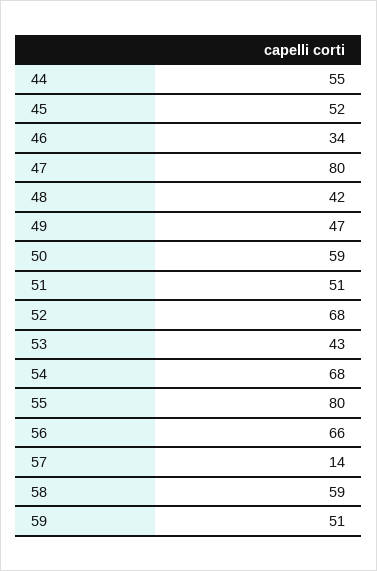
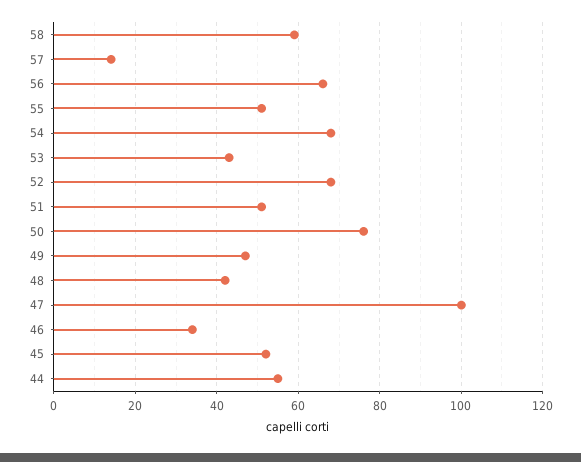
47: 80 -> 100
50: 59 -> 75
55: 80 -> 50
59: 51 -> none

